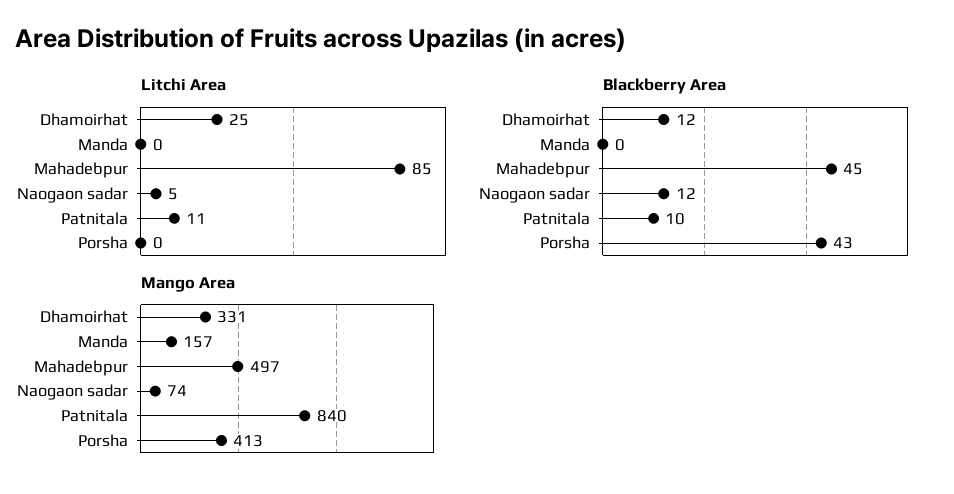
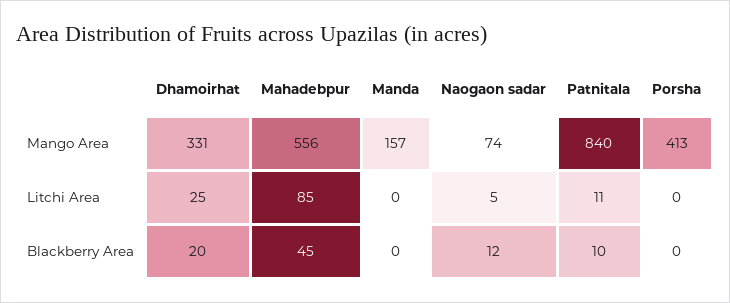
Blackberry Area, Dhamoirhat: 12 -> 20
Blackberry Area, Porsha: 43 -> 0
Mango Area, Mahadebpur: 497 -> 556

